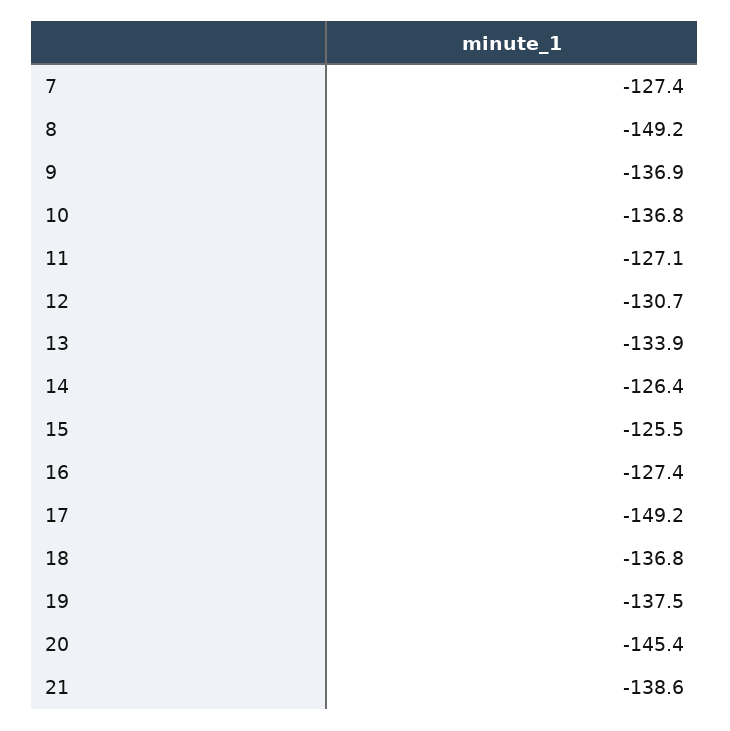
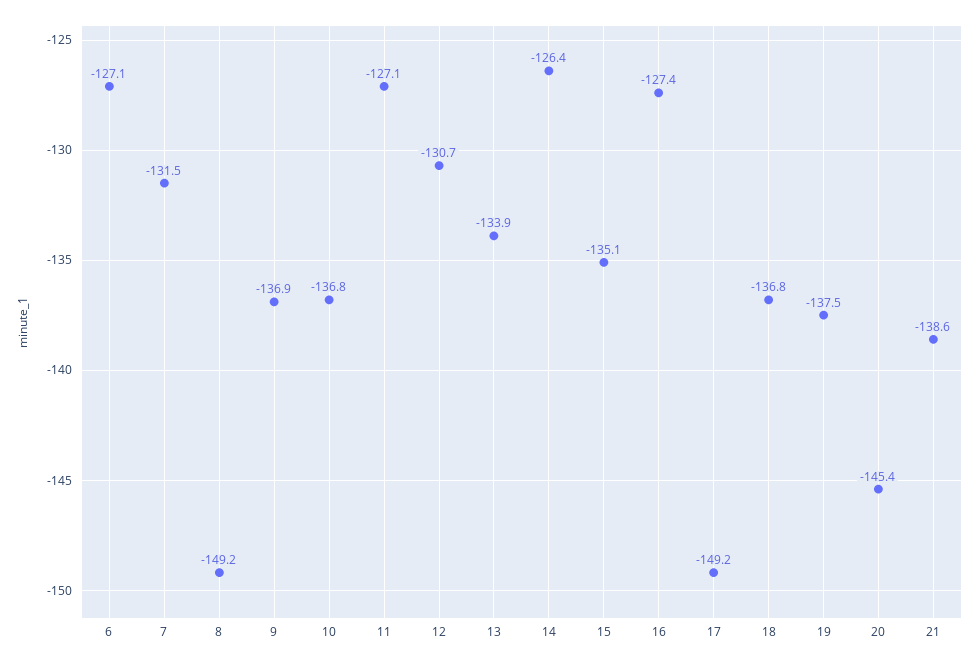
7: -127.4 -> -131.5
15: -125.5 -> -135.1
6: none -> -127.1

